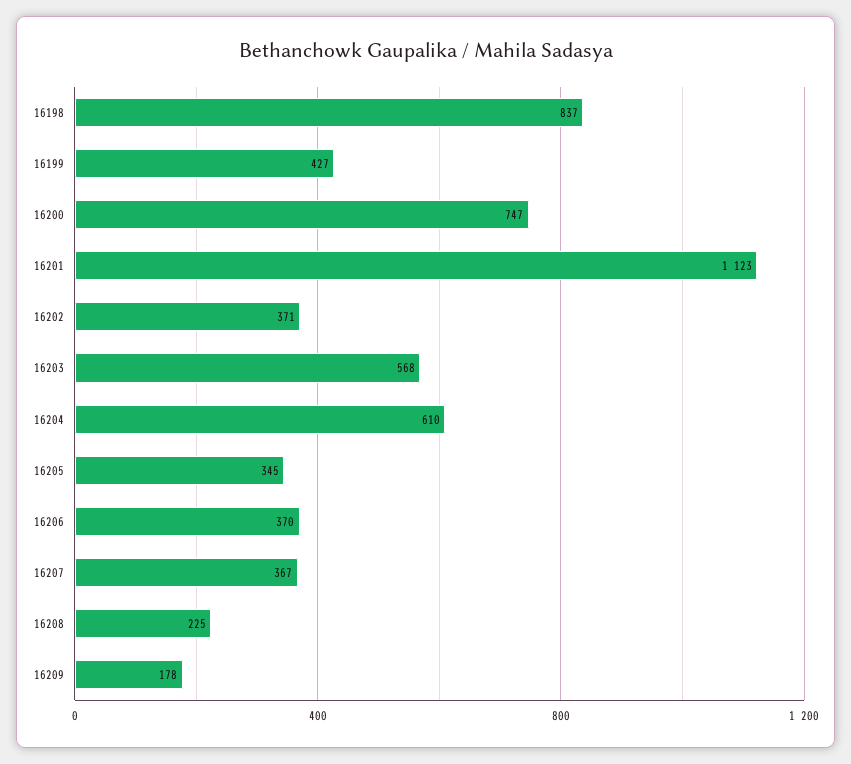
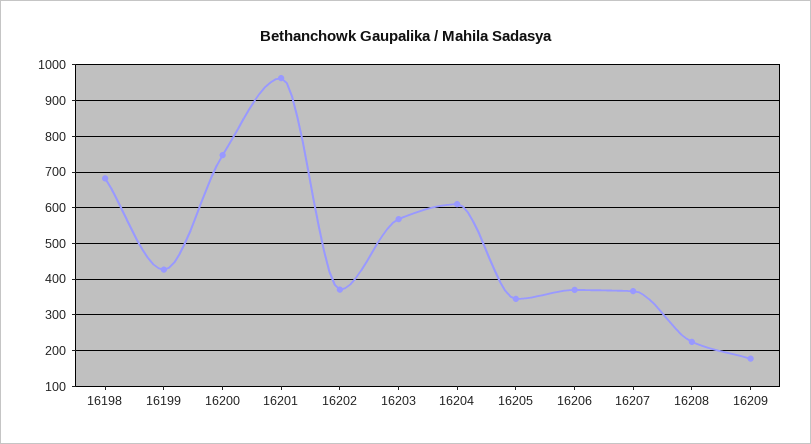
16198: 837 -> 680
16201: 1123 -> 960

